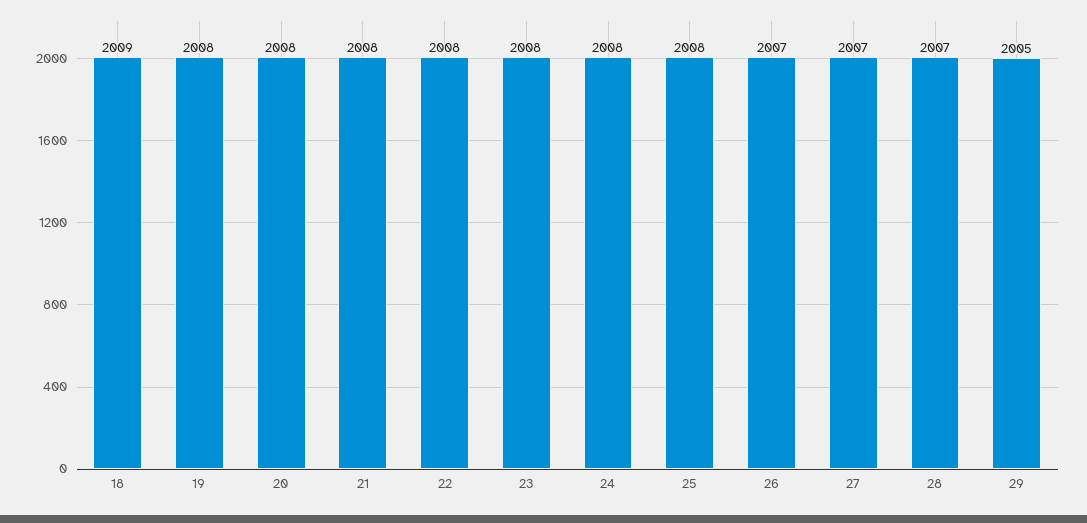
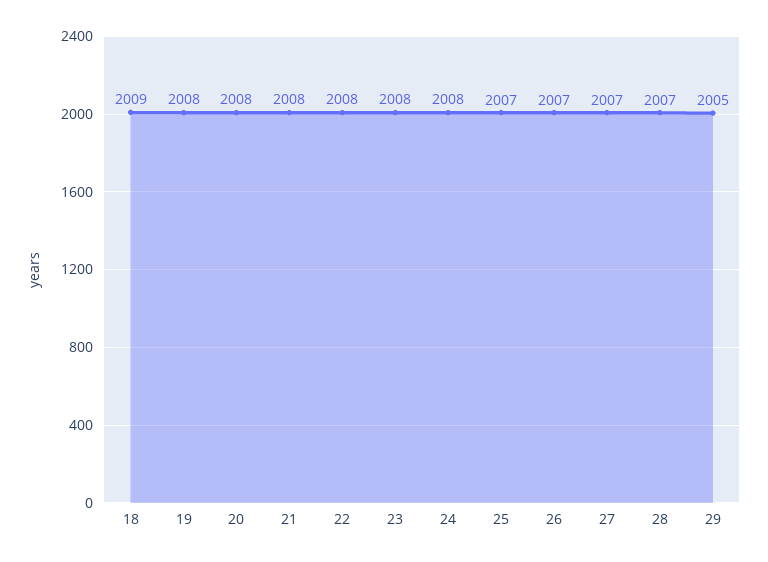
25: 2008 -> 2007

